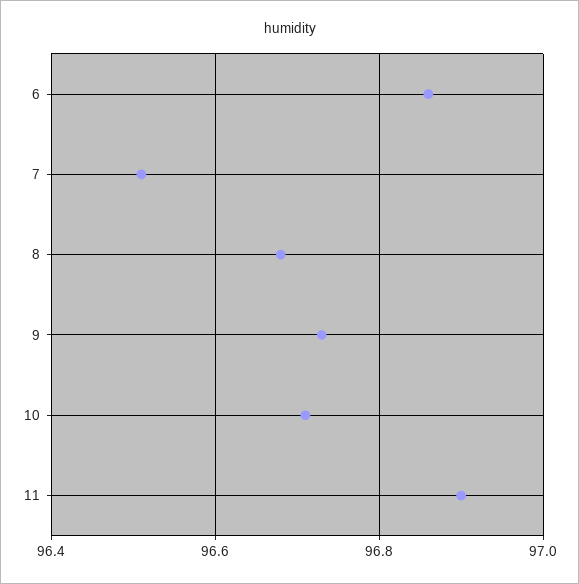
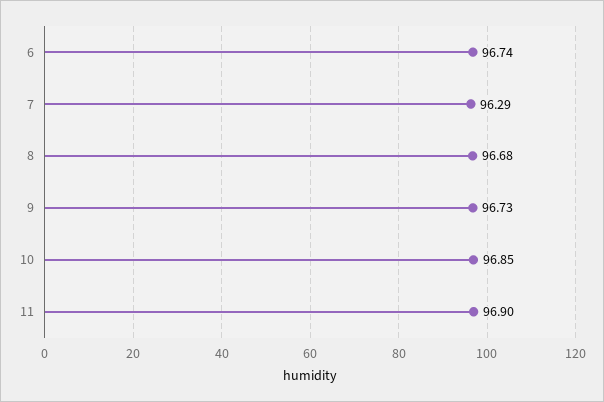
6: 96.85 -> 96.74
7: 96.5 -> 96.29
10: 96.7 -> 96.85

